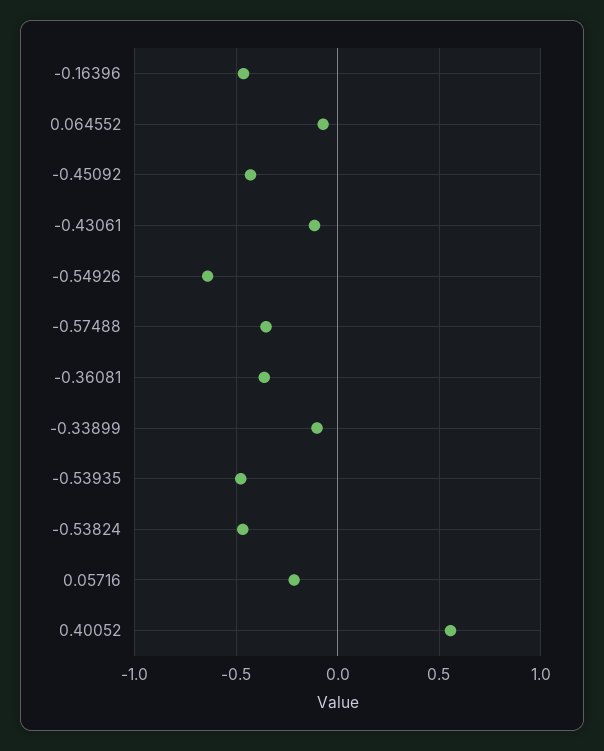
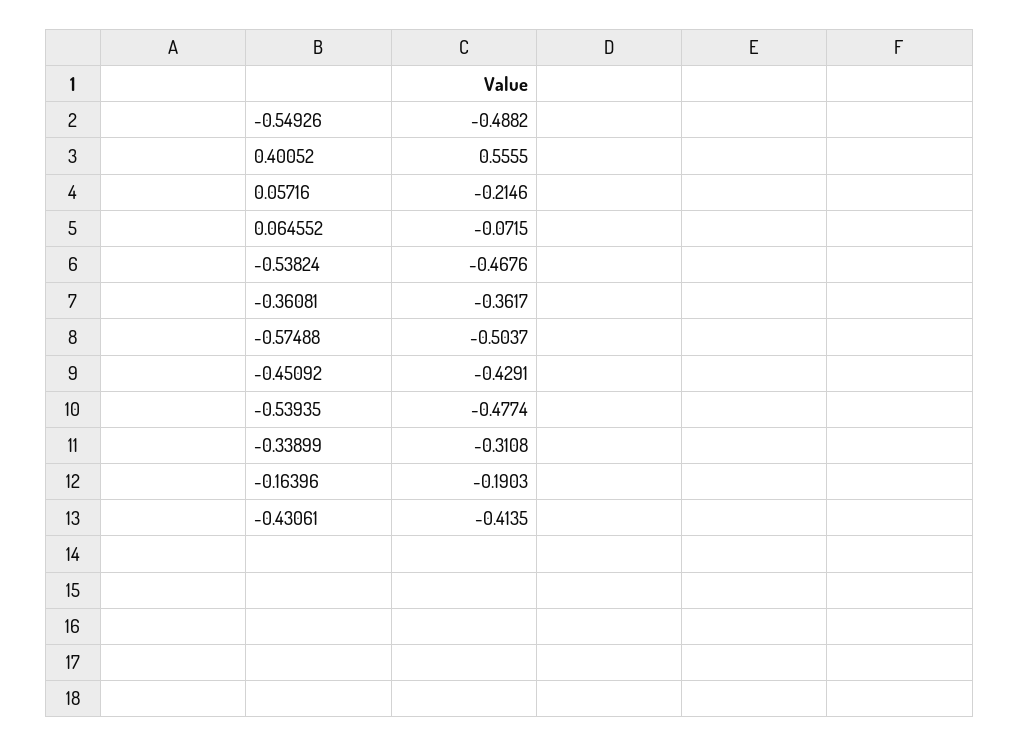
-0.16396: -0.45 -> -0.1903
-0.43061: -0.1 -> -0.4135
-0.54926: -0.65 -> -0.4882
-0.57488: -0.35 -> -0.5037
-0.33899: -0.1 -> -0.3108

